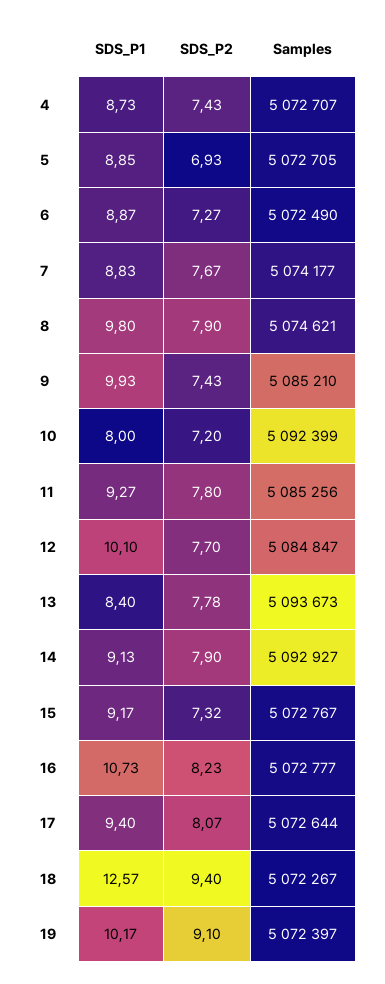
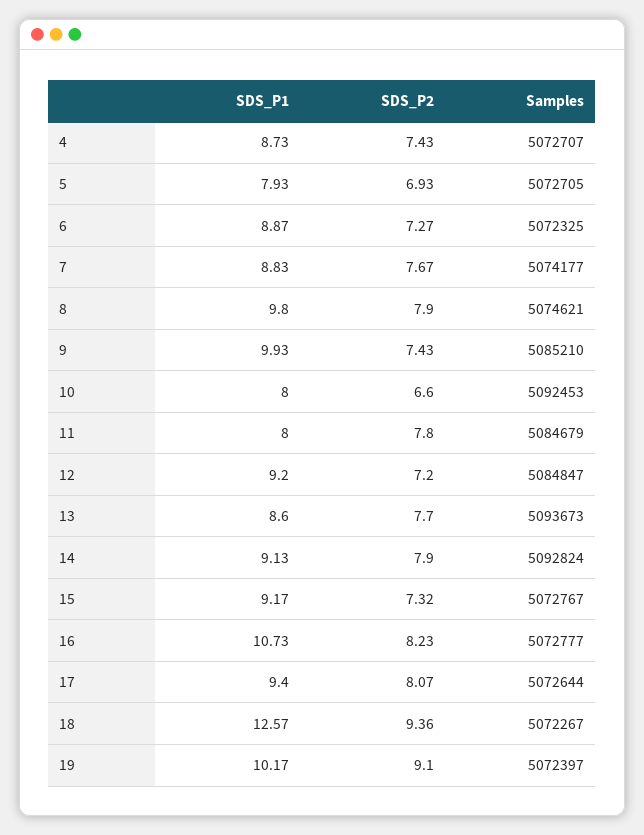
SDS_P1, 5: 8.85 -> 7.93
Samples, 6: 5072490 -> 5072325
SDS_P2, 10: 7.2 -> 6.6
Samples, 10: 5092399 -> 5092453
SDS_P1, 11: 9.27 -> 8
Samples, 11: 5085256 -> 5084679
SDS_P1, 12: 10.1 -> 9.2
SDS_P2, 12: 7.7 -> 7.2
SDS_P1, 13: 8.4 -> 8.6
SDS_P2, 13: 7.78 -> 7.7
Samples, 14: 5092927 -> 5092824
SDS_P2, 18: 9.4 -> 9.36

